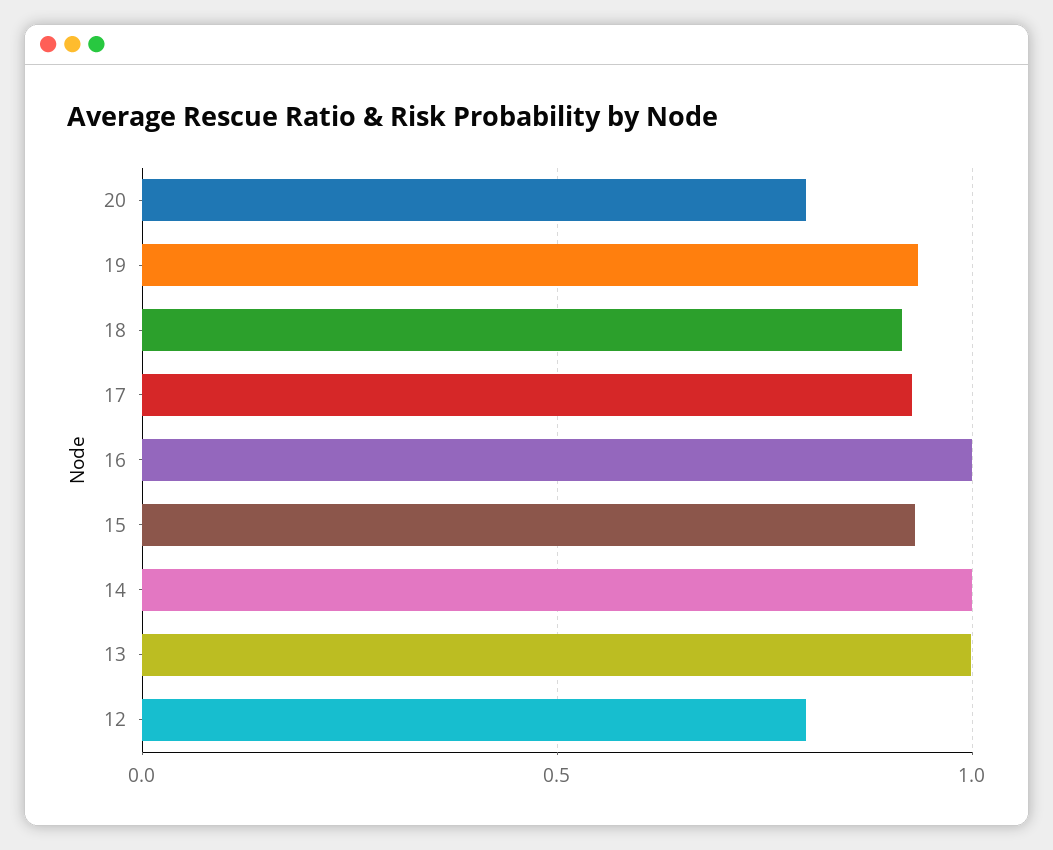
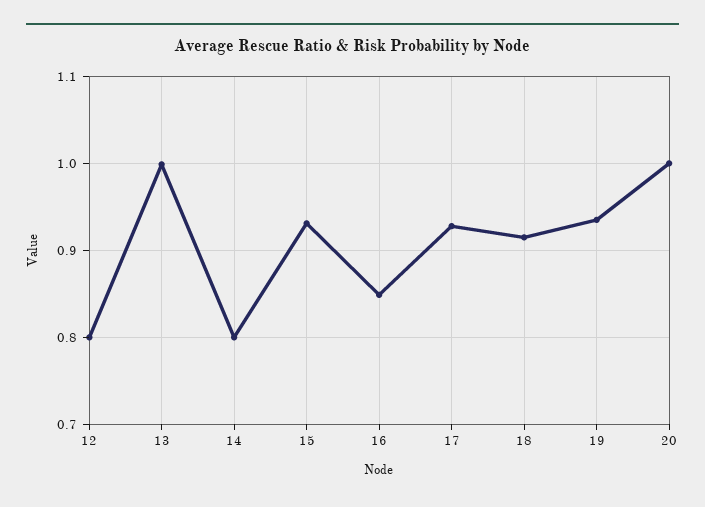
20: 0.8 -> 1
16: 1 -> 0.85
14: 1 -> 0.8

